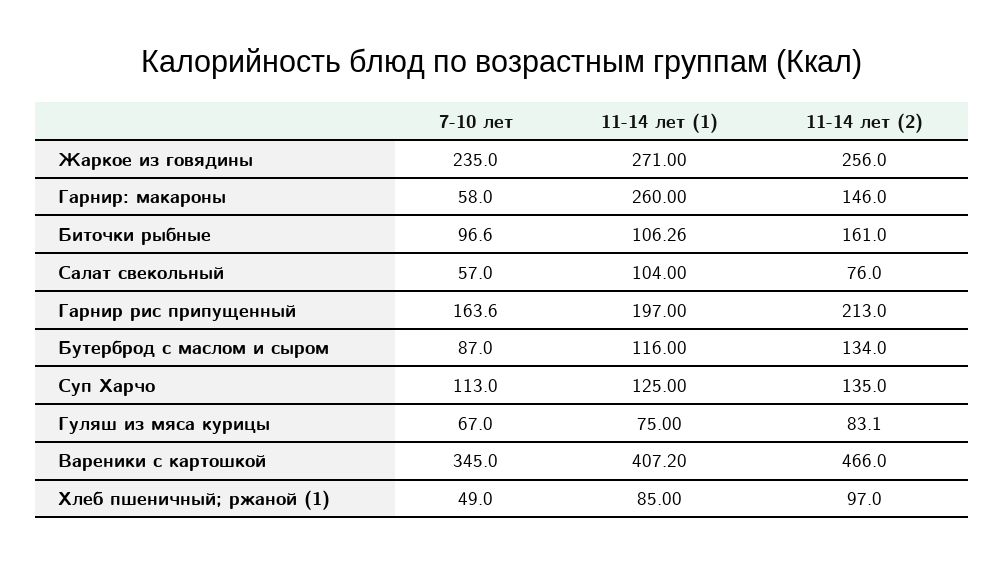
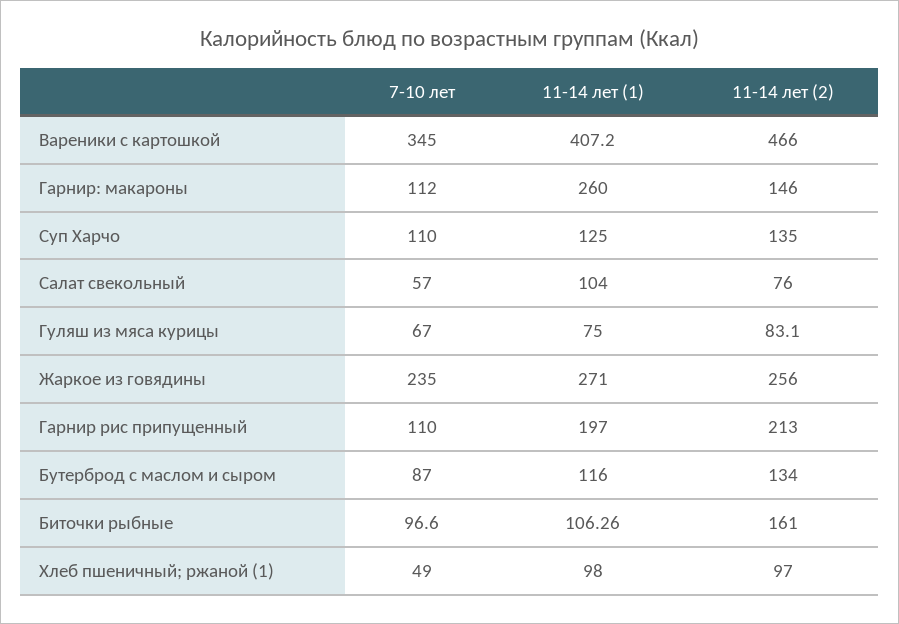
7-10 лет, Гарнир: макароны: 58 -> 112
7-10 лет, Гарнир рис припущенный: 163.6 -> 110
7-10 лет, Суп Харчо: 113 -> 110
11-14 лет (1), Хлеб пшеничный; ржаной (1): 85 -> 98

